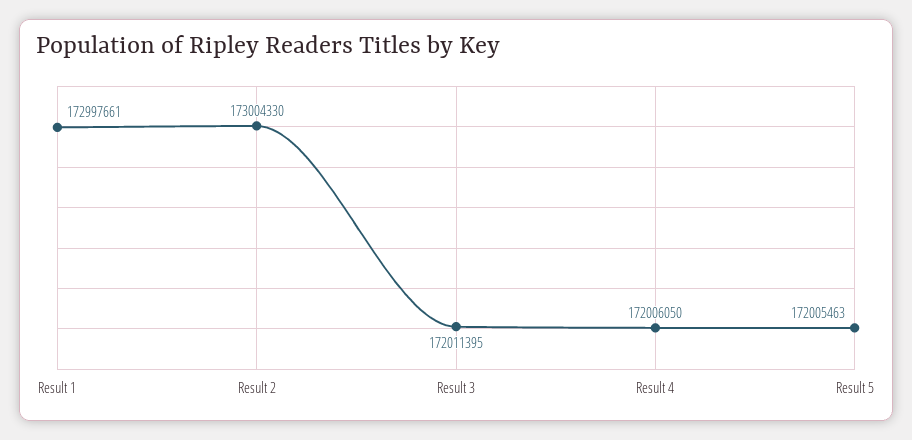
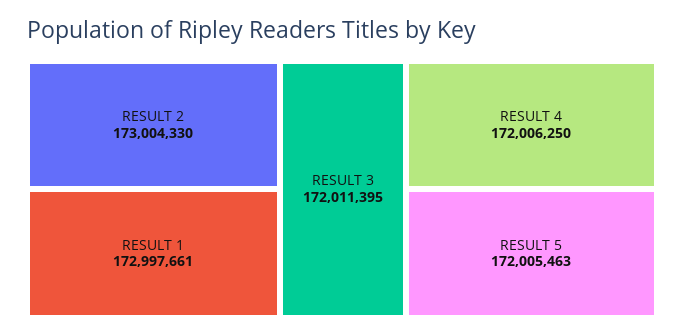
Result 4: 172006050 -> 172006250

